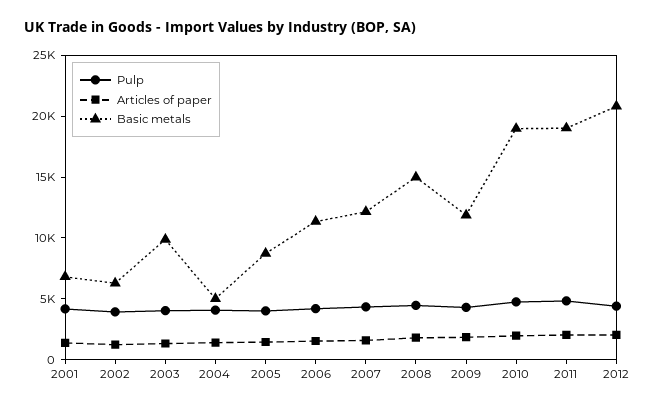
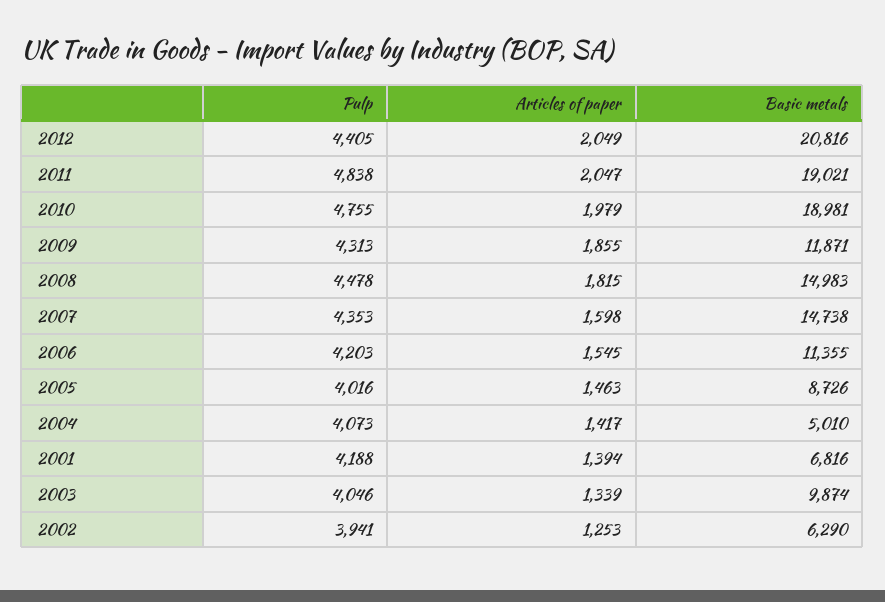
Basic metals, 2007: 12000 -> 14738

